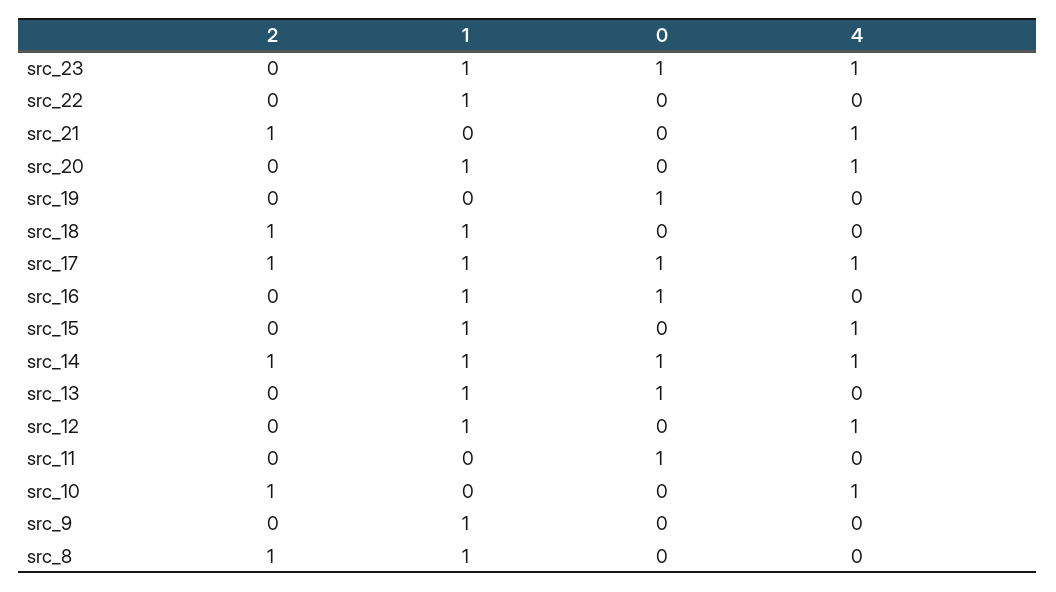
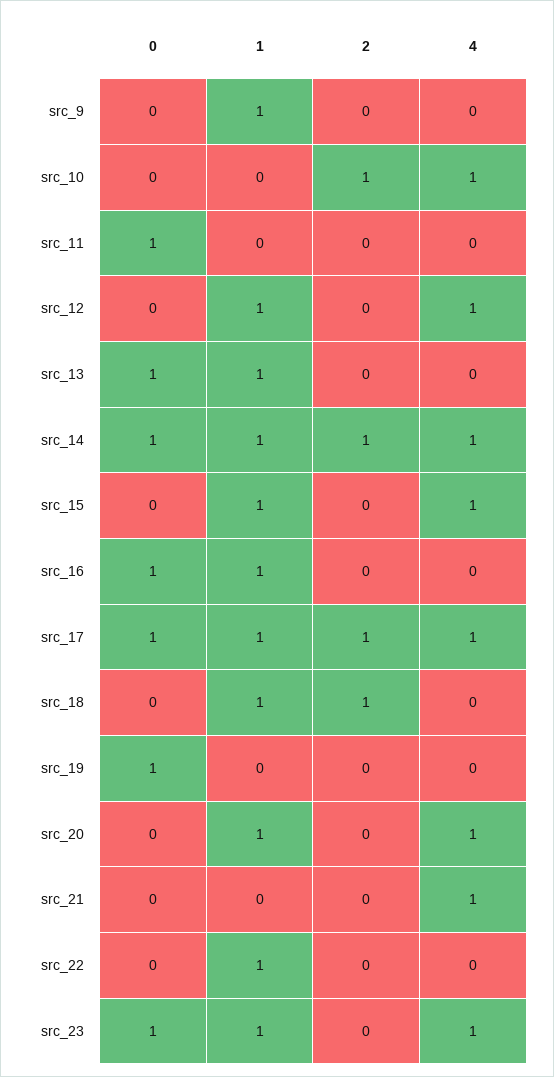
2, src_21: 1 -> 0
2, src_8: 1 -> none
1, src_8: 1 -> none
0, src_8: 0 -> none
4, src_8: 0 -> none

